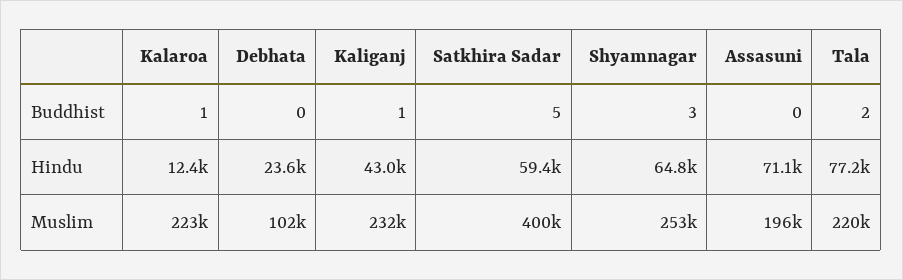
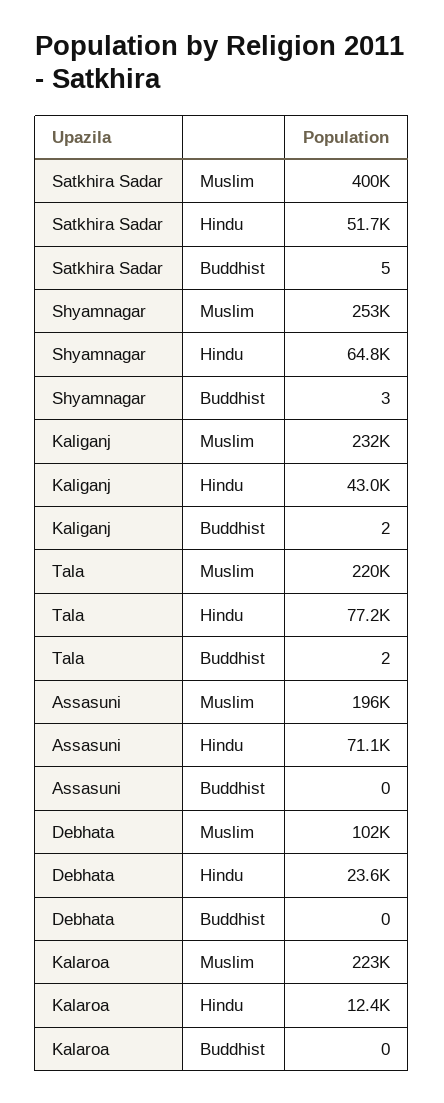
Kalaroa, Buddhist: 1 -> 0
Kaliganj, Buddhist: 1 -> 2
Satkhira Sadar, Hindu: 59400 -> 51700

